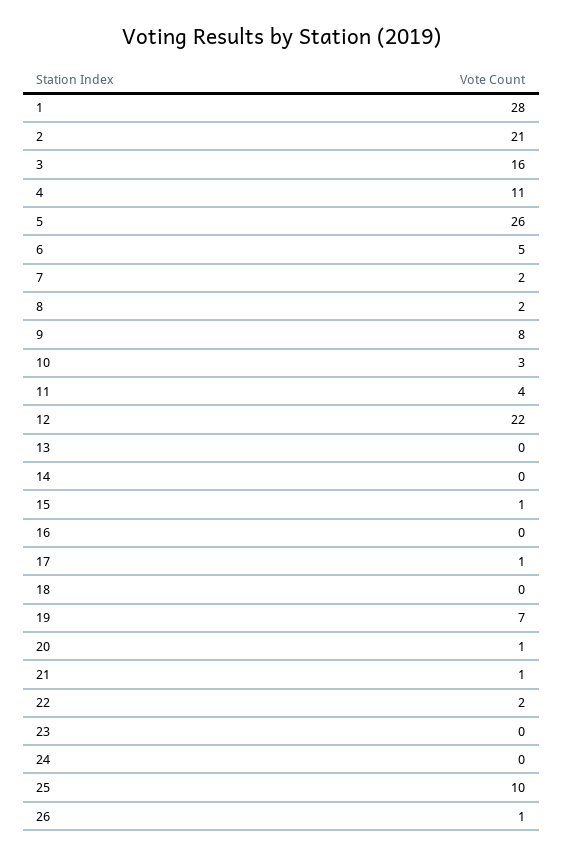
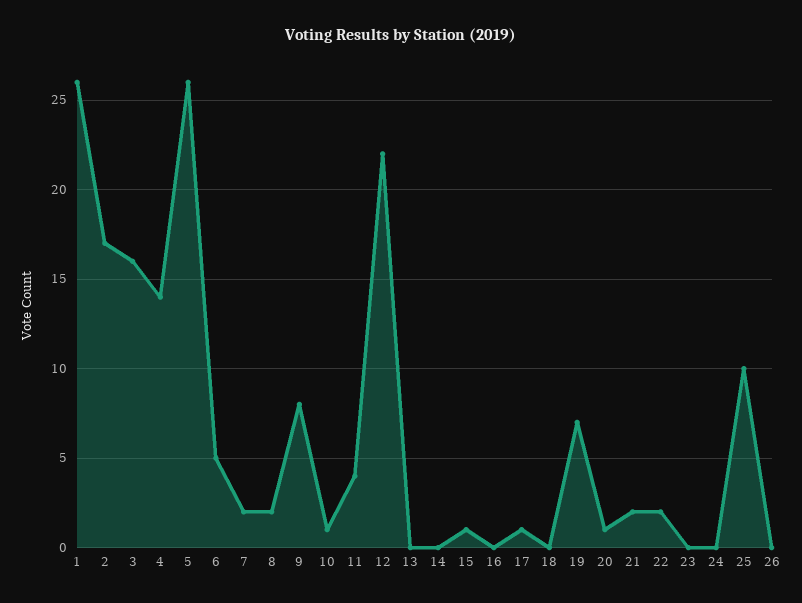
1: 28 -> 26
2: 21 -> 17
4: 11 -> 14
10: 3 -> 1
21: 1 -> 2
26: 1 -> 0

